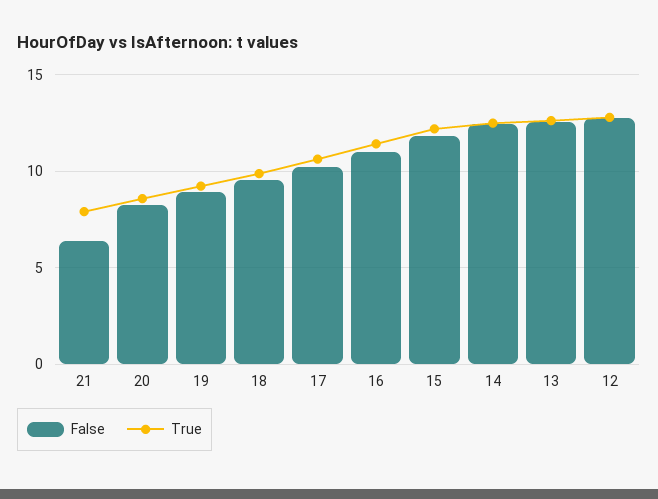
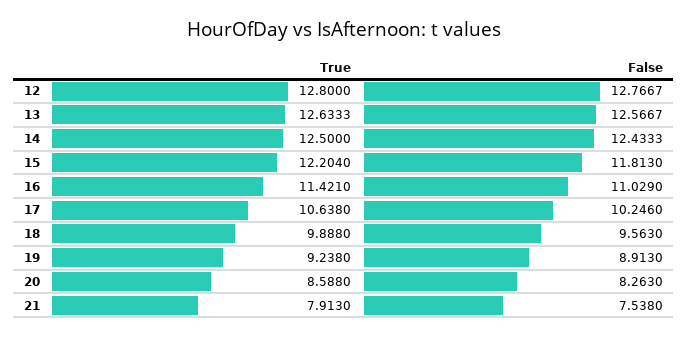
False, 21: 6.5 -> 7.538

